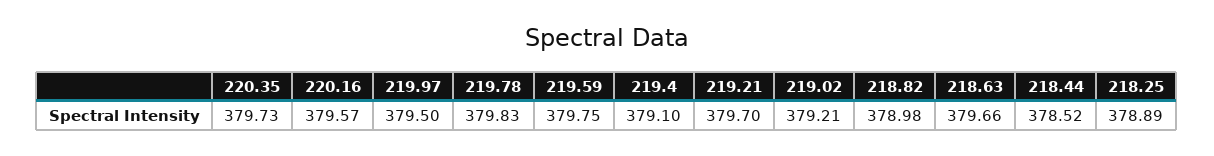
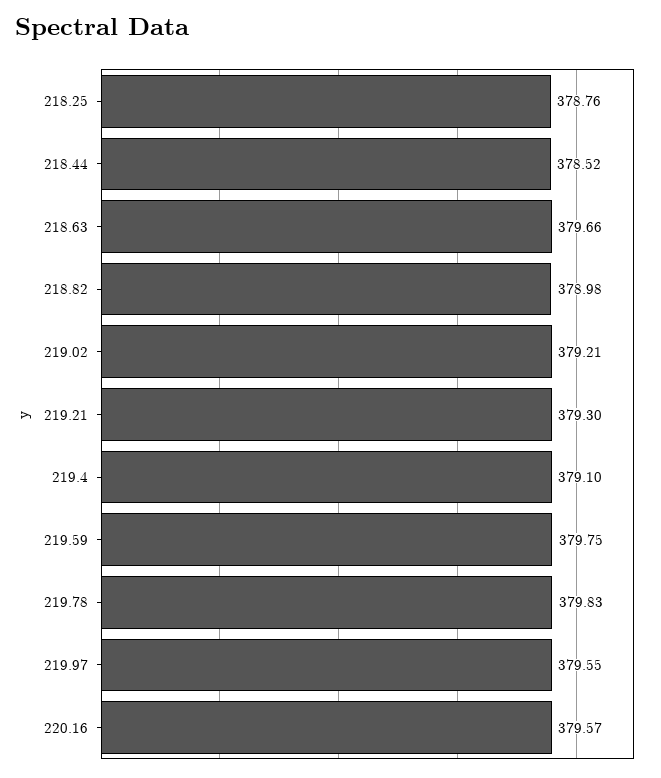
220.35: 379.73 -> none
219.97: 379.5 -> 379.55
219.21: 379.7 -> 379.3
218.25: 378.89 -> 378.76

